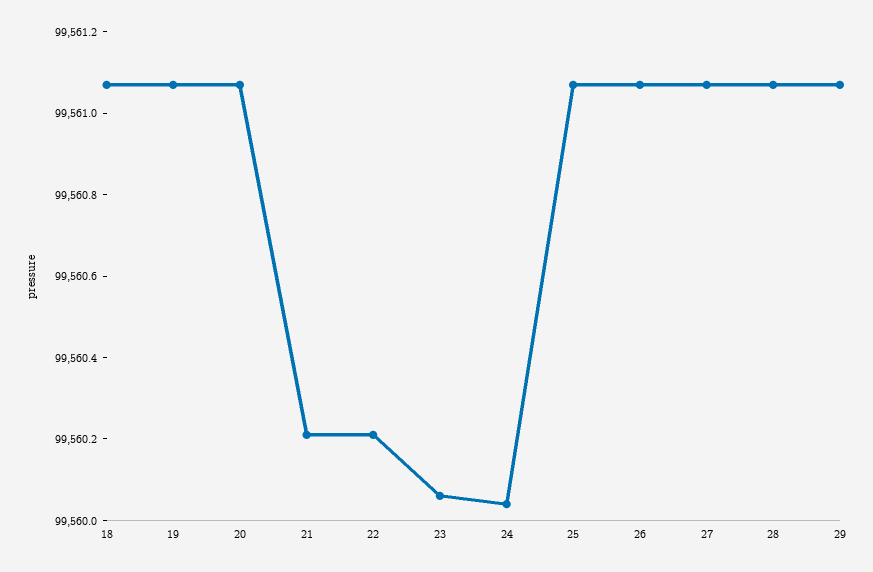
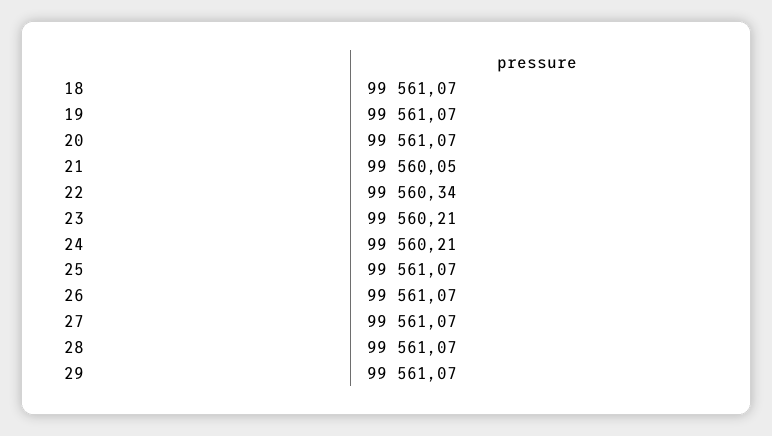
21: 99560.2 -> 99560.05
22: 99560.2 -> 99560.34
23: 99560.05 -> 99560.21
24: 99560.05 -> 99560.21

